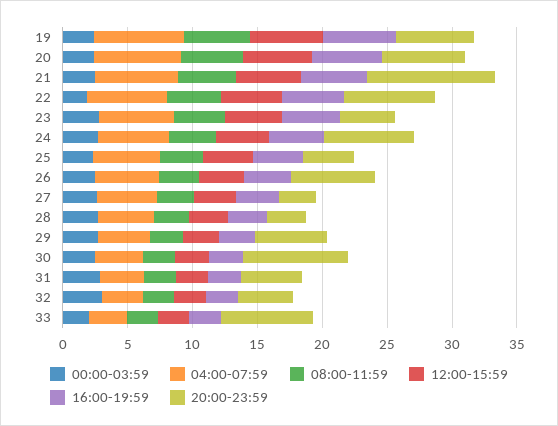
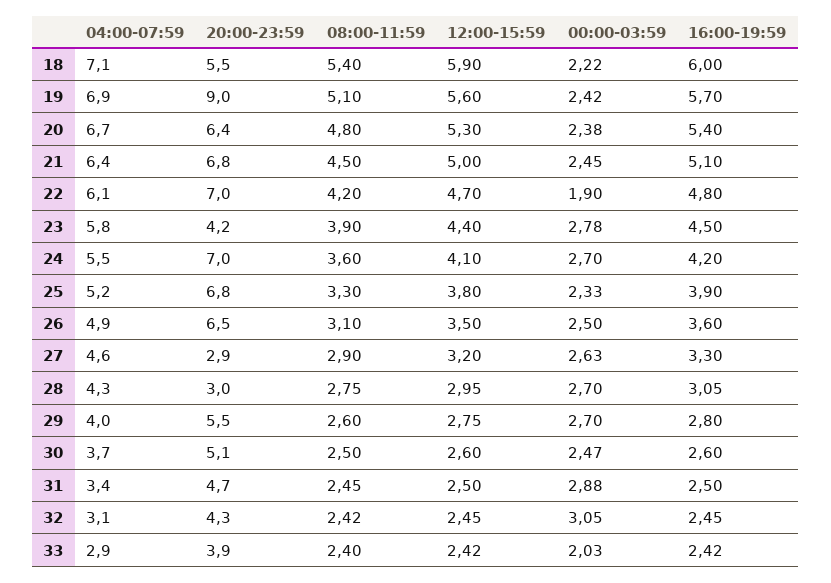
20:00-23:59, 19: 6 -> 9
20:00-23:59, 21: 10 -> 6.8
20:00-23:59, 25: 4 -> 6.8
20:00-23:59, 30: 8 -> 5.1
20:00-23:59, 33: 7 -> 3.9
04:00-07:59, 18: none -> 7.1
20:00-23:59, 18: none -> 5.5
08:00-11:59, 18: none -> 5.4
12:00-15:59, 18: none -> 5.9
00:00-03:59, 18: none -> 2.22
16:00-19:59, 18: none -> 6

